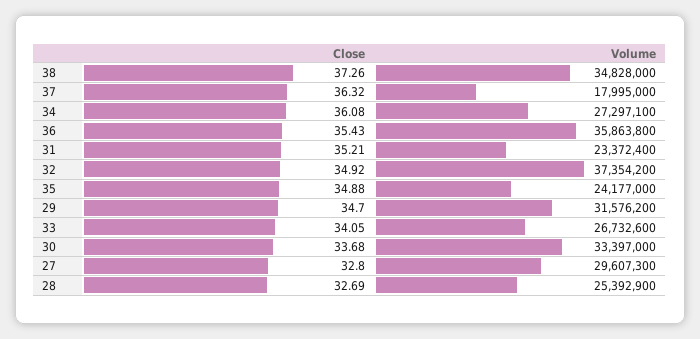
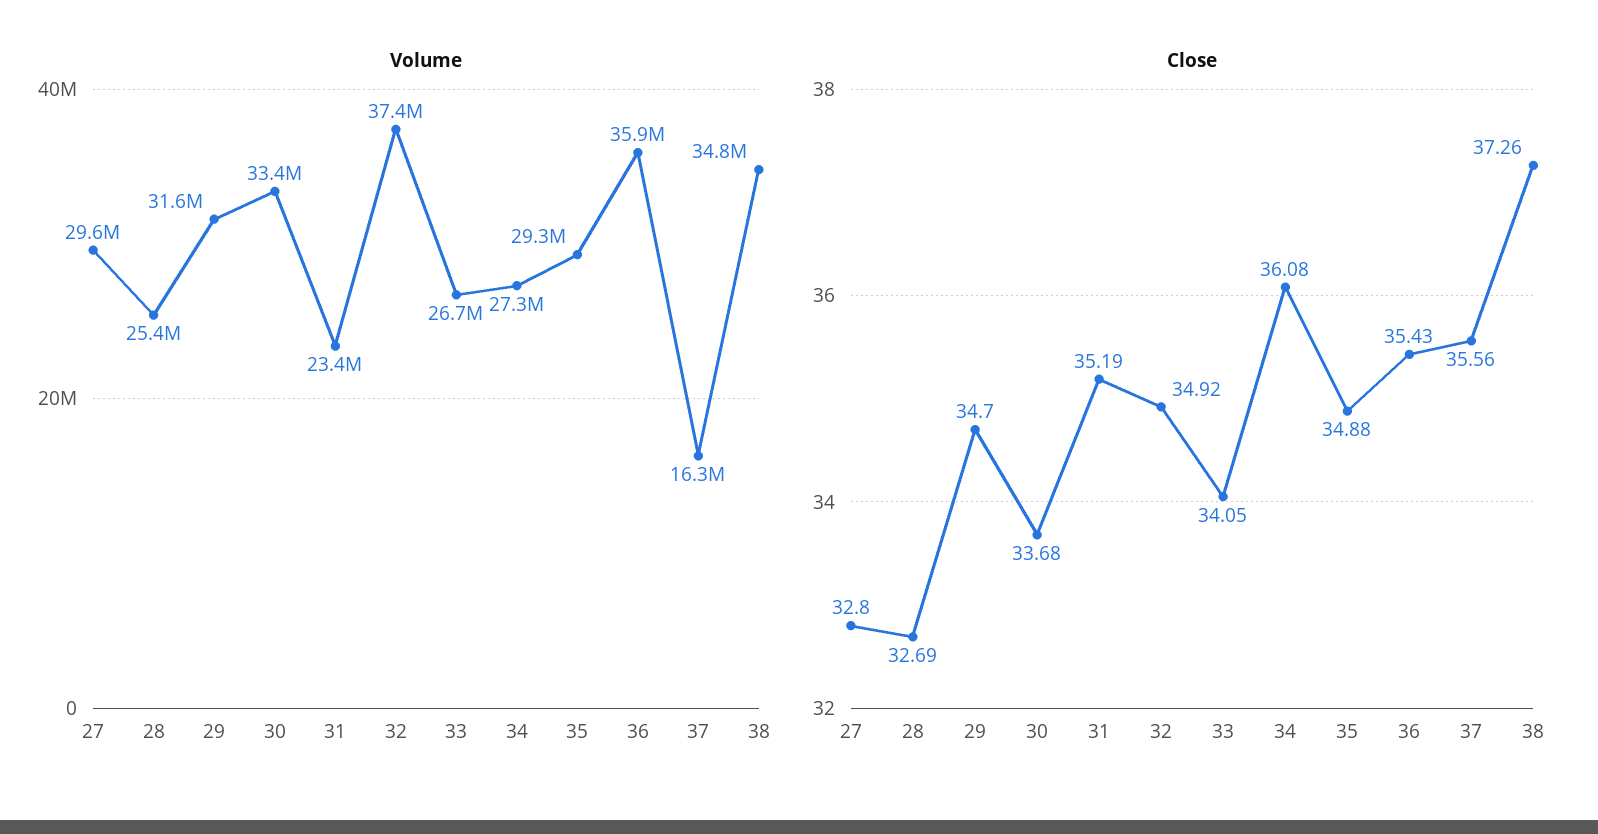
Close, 37: 36.32 -> 35.56
Volume, 37: 17995000 -> 16300000
Close, 31: 35.21 -> 35.19
Volume, 35: 24177000 -> 29300000

